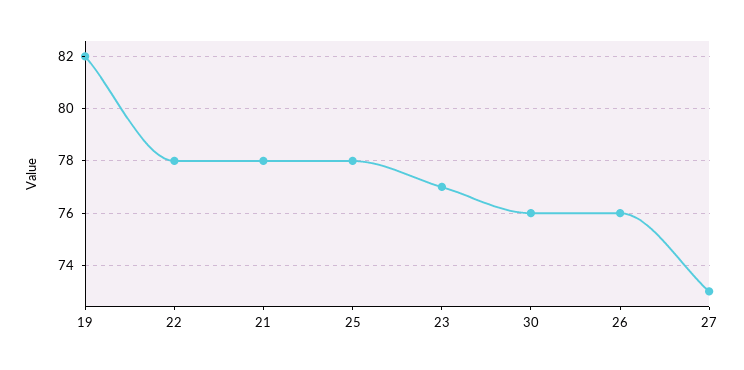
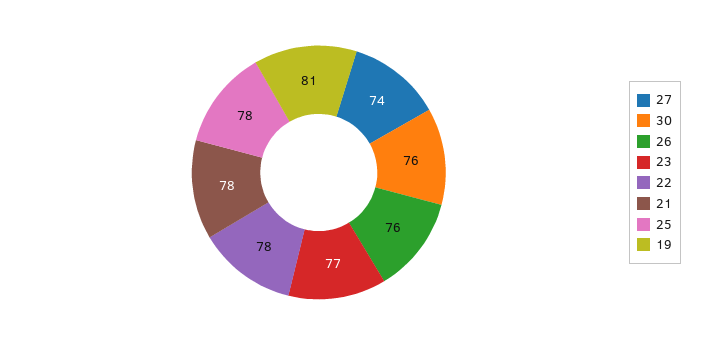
19: 82 -> 81
27: 73 -> 74

